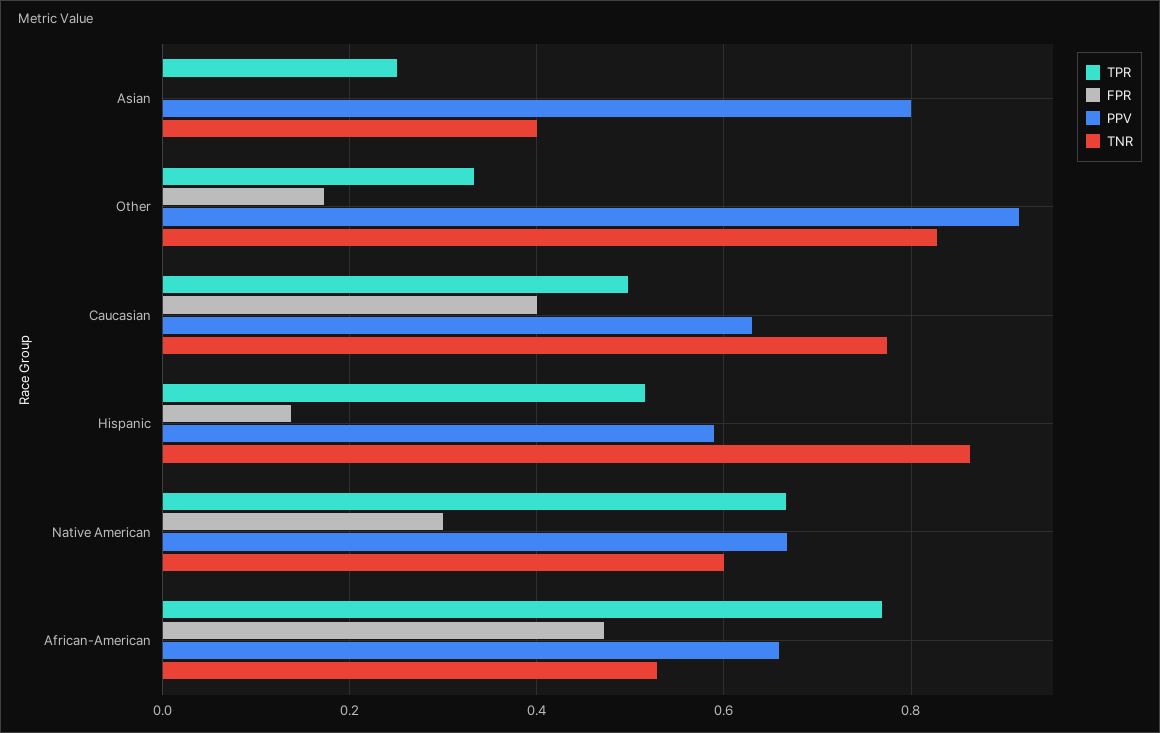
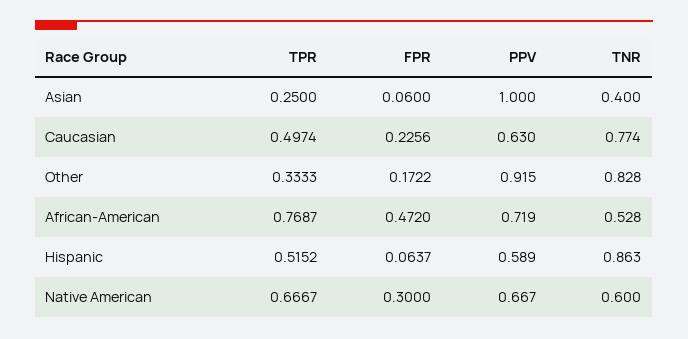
FPR, Asian: 0 -> 0.06
PPV, Asian: 0.8 -> 1
FPR, Caucasian: 0.4 -> 0.2256
FPR, Hispanic: 0.14 -> 0.0637
PPV, African-American: 0.66 -> 0.719

